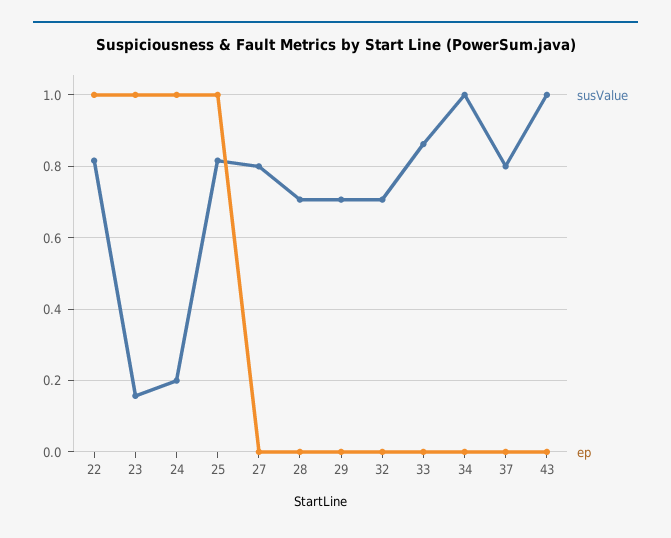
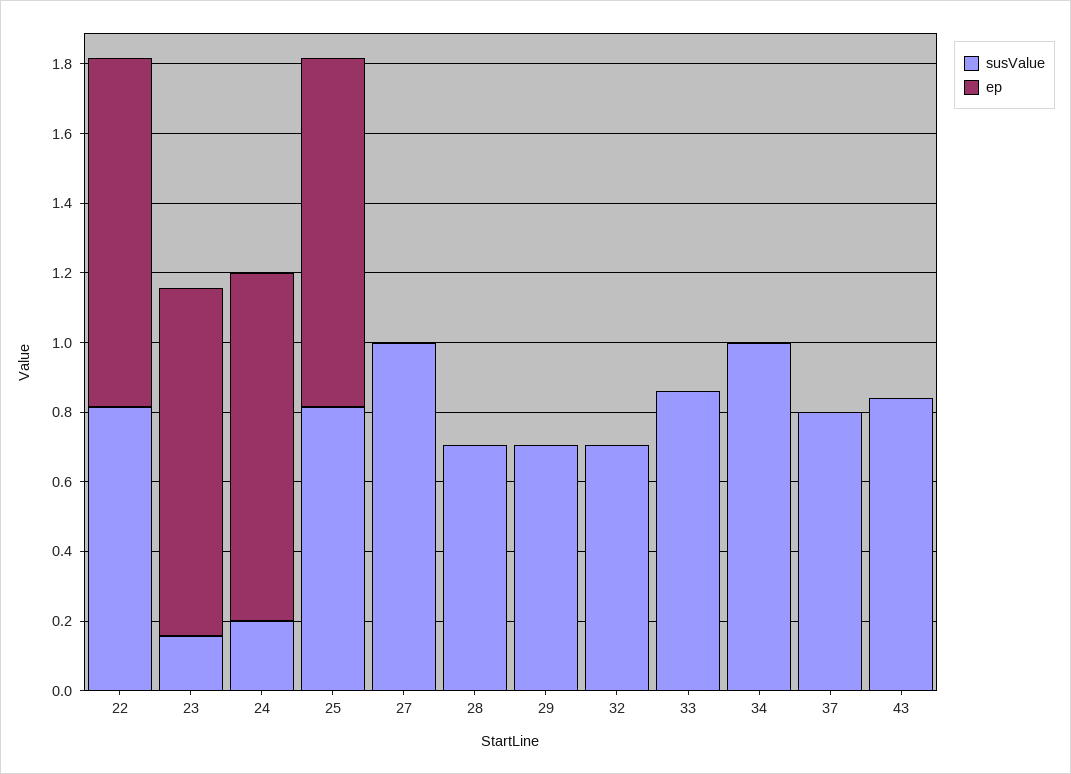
susValue, 27: 0.8 -> 1
susValue, 43: 1 -> 0.85

